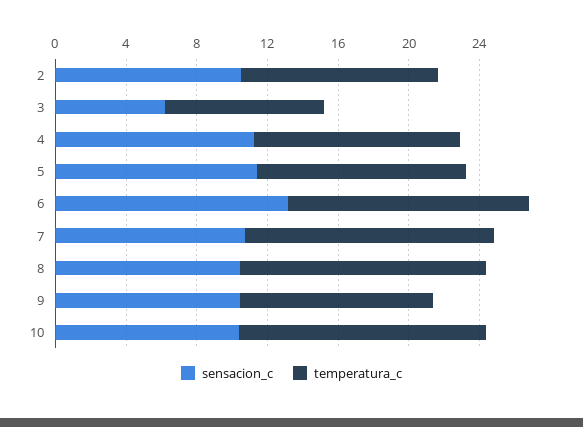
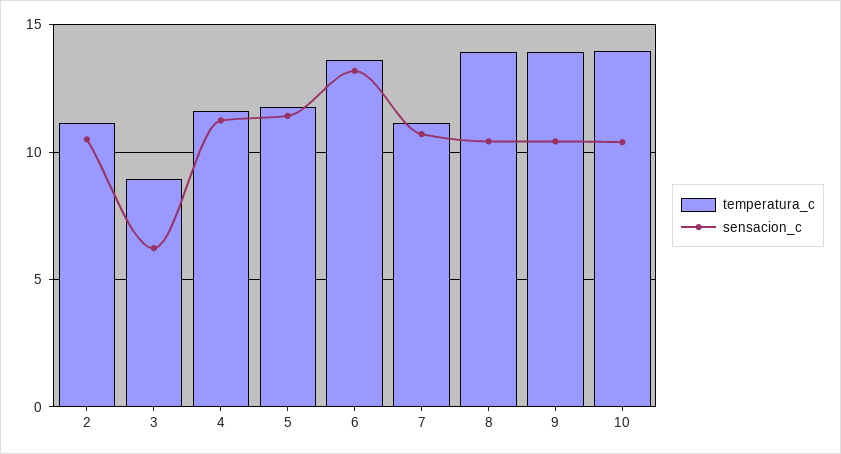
temperatura_c, 7: 14 -> 11
temperatura_c, 9: 11 -> 14

